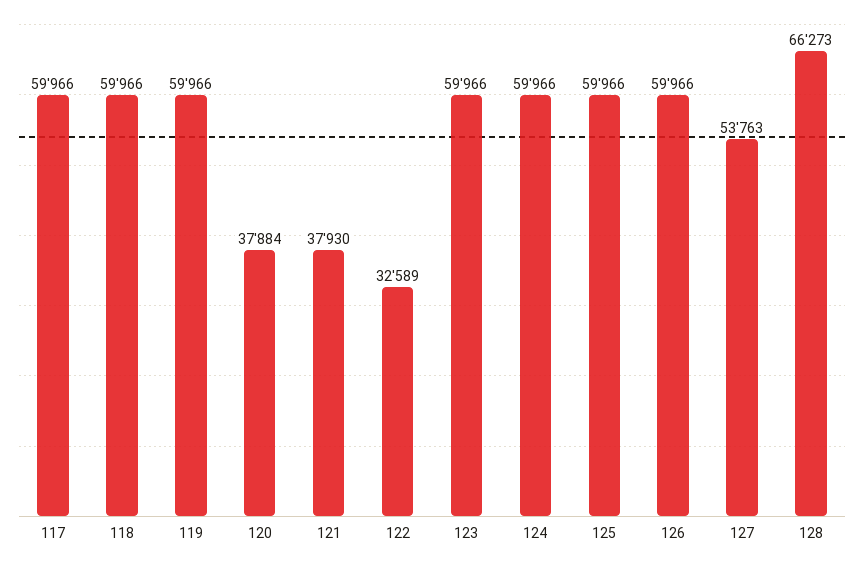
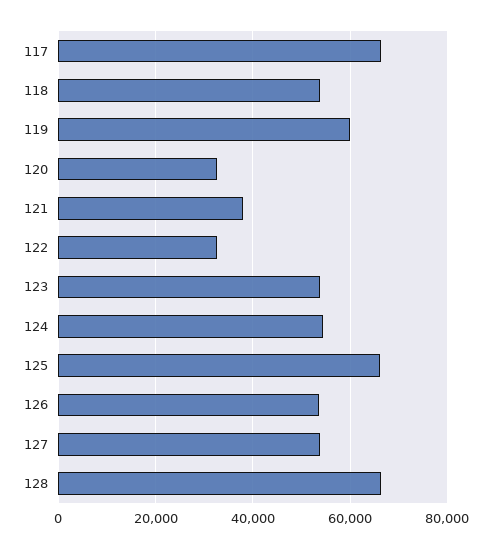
117: 59966 -> 66000
118: 59966 -> 54000
120: 37884 -> 32000
123: 59966 -> 54000
124: 59966 -> 54000
125: 59966 -> 66000
126: 59966 -> 54000

